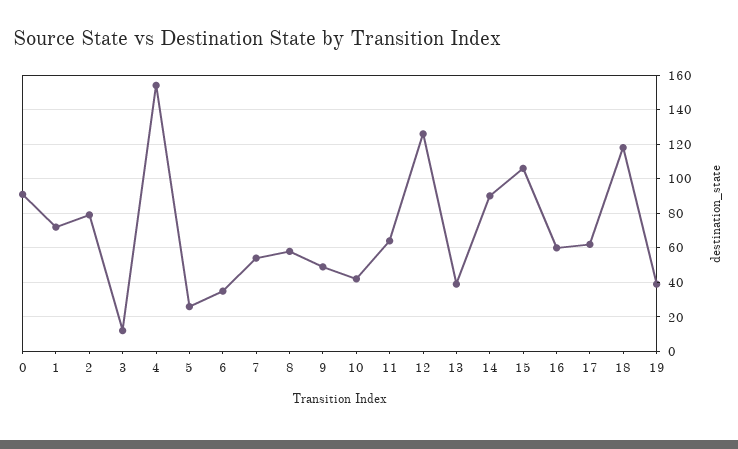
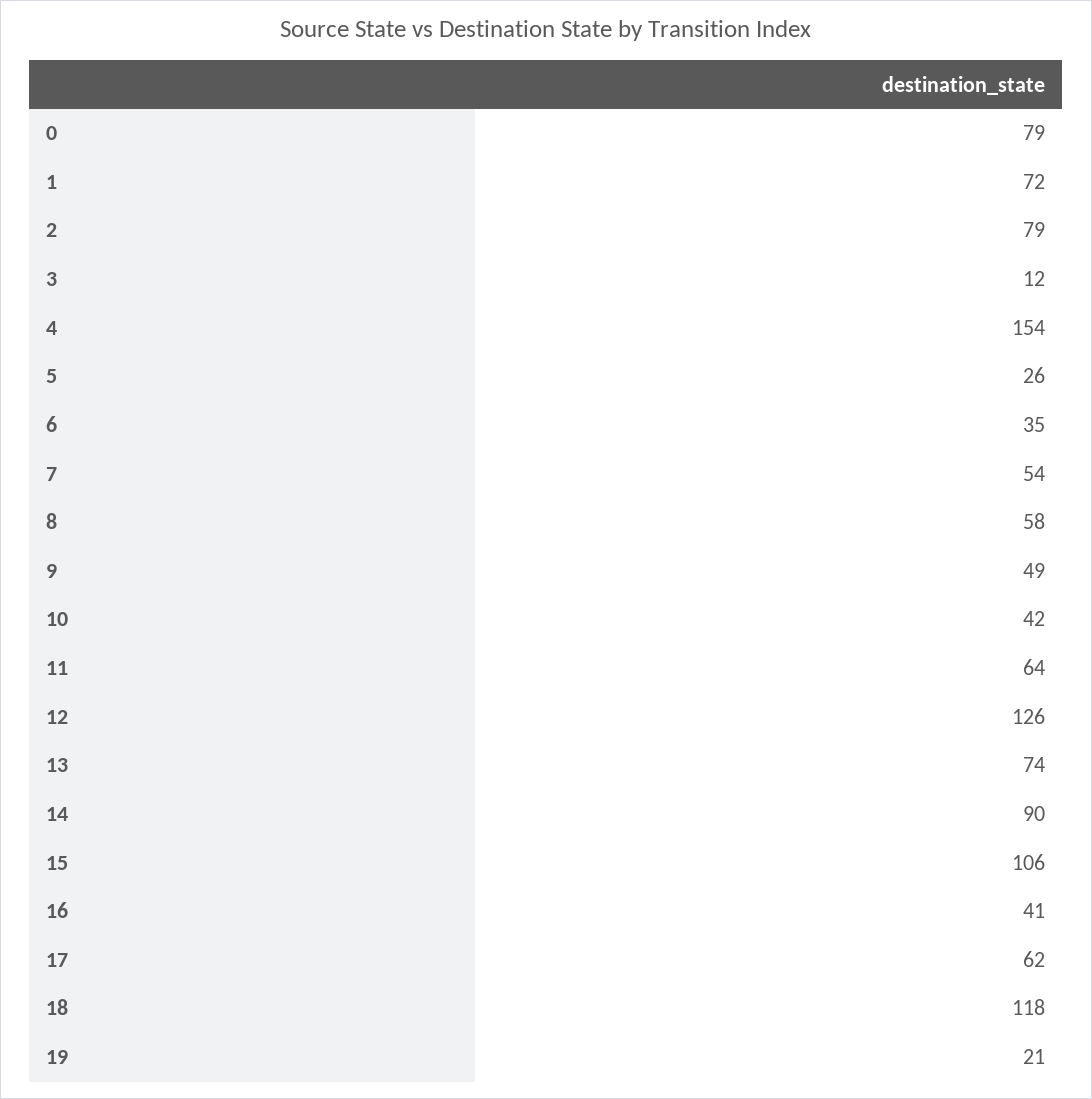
0: 90 -> 79
13: 40 -> 74
16: 60 -> 41
19: 40 -> 21

